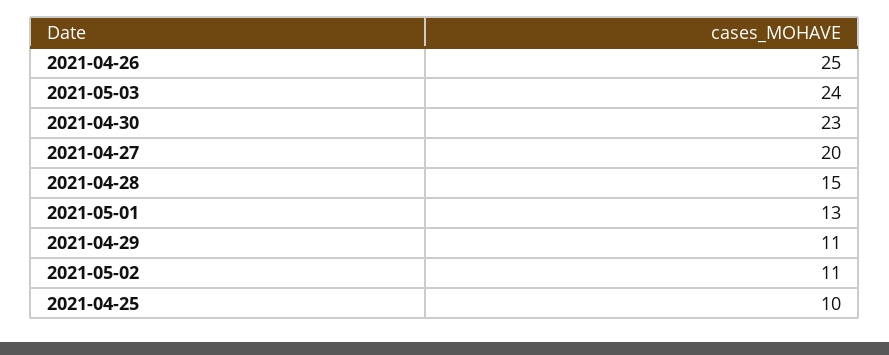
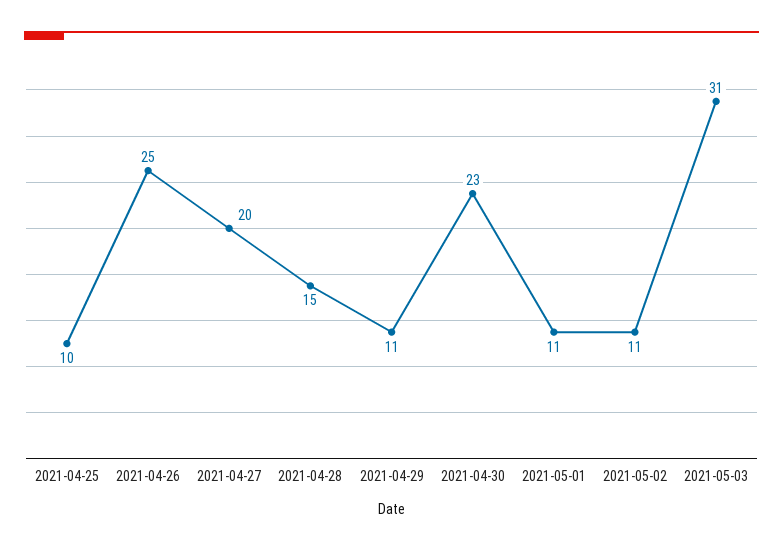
2021-05-03: 24 -> 31
2021-05-01: 13 -> 11

